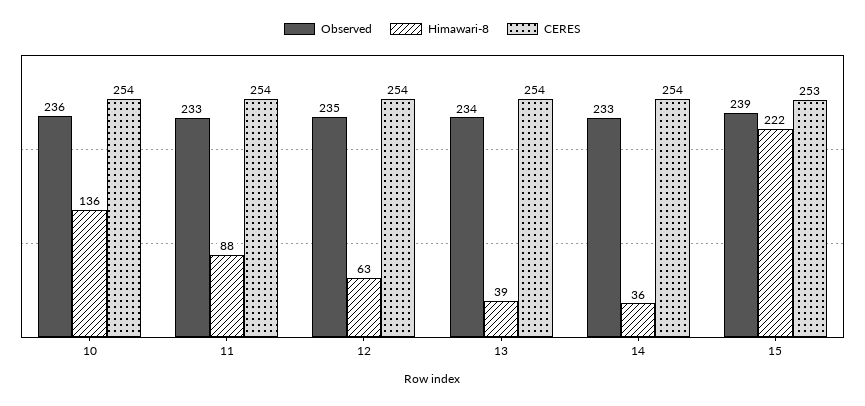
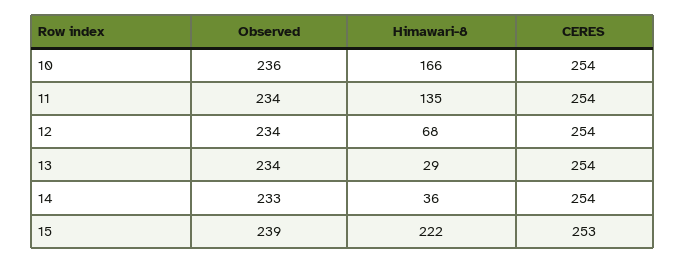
Himawari-8, 10: 136 -> 166
Observed, 11: 233 -> 234
Himawari-8, 11: 88 -> 135
Observed, 12: 235 -> 234
Himawari-8, 12: 63 -> 68
Himawari-8, 13: 39 -> 29

